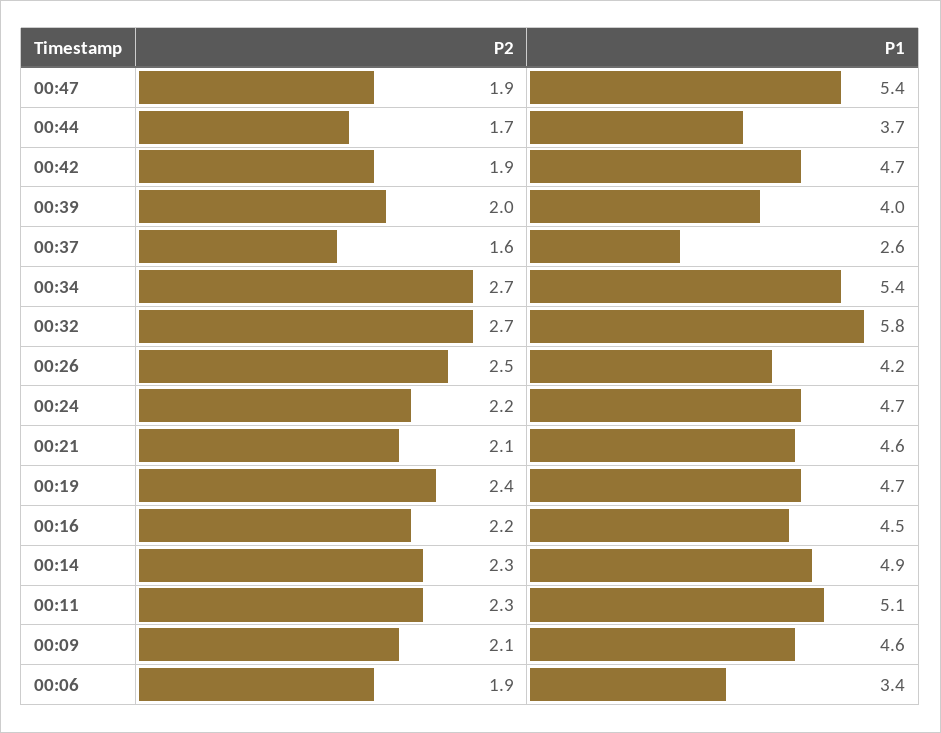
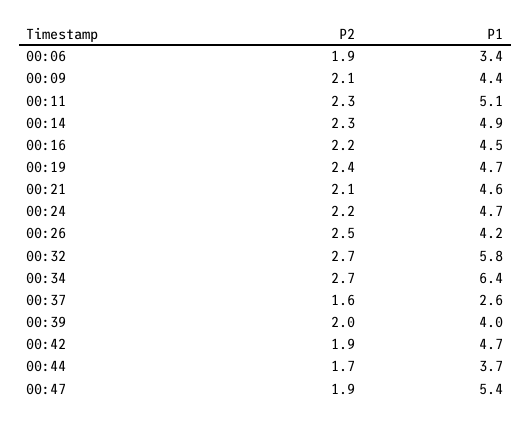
P1, 00:34: 5.4 -> 6.4
P1, 00:09: 4.6 -> 4.4

